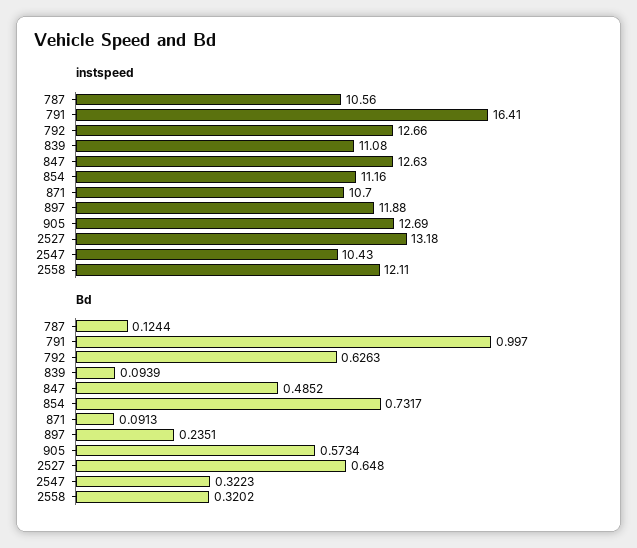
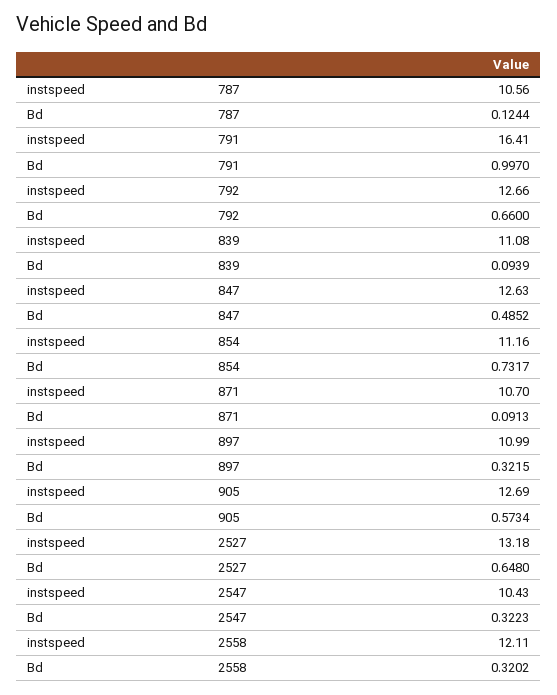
instspeed, 897: 11.88 -> 10.99
Bd, 792: 0.6263 -> 0.66
Bd, 897: 0.2351 -> 0.3215

